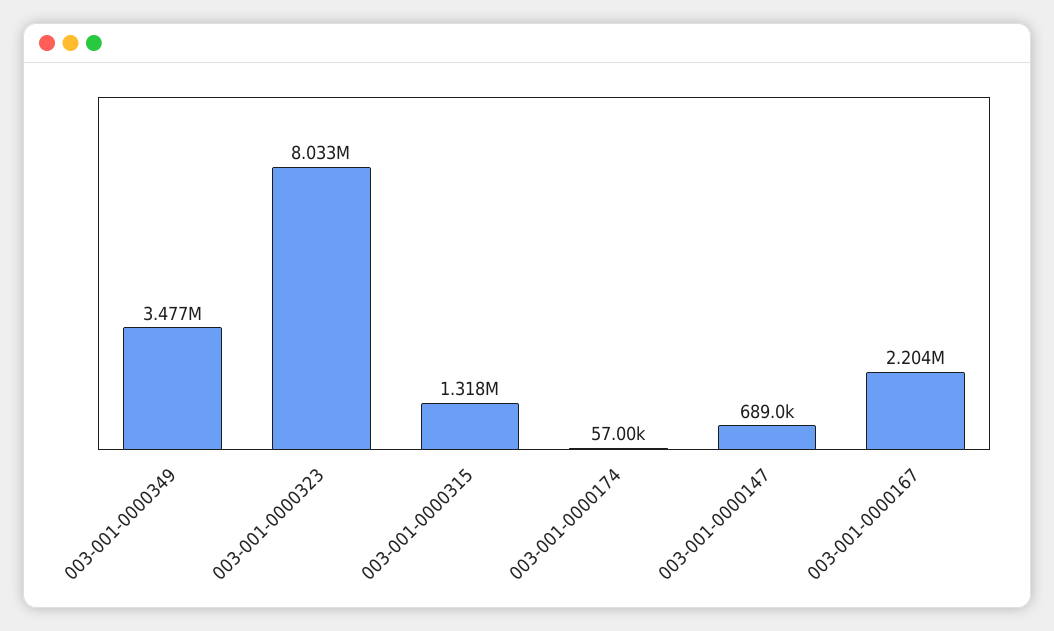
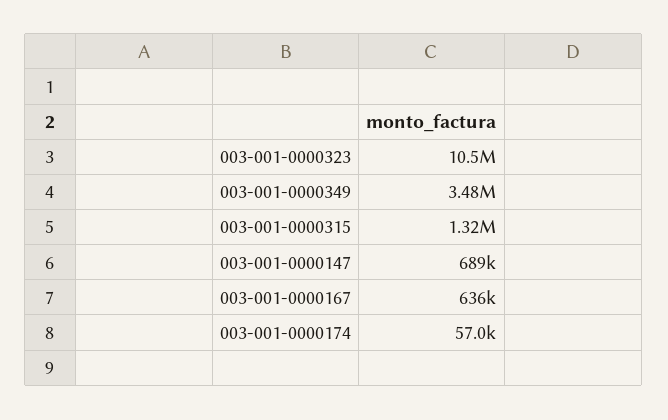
003-001-0000323: 8033000 -> 10500000
003-001-0000167: 2204000 -> 636000

